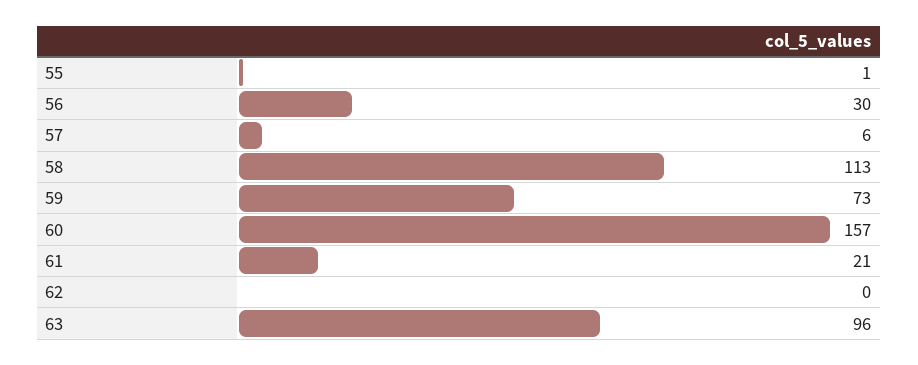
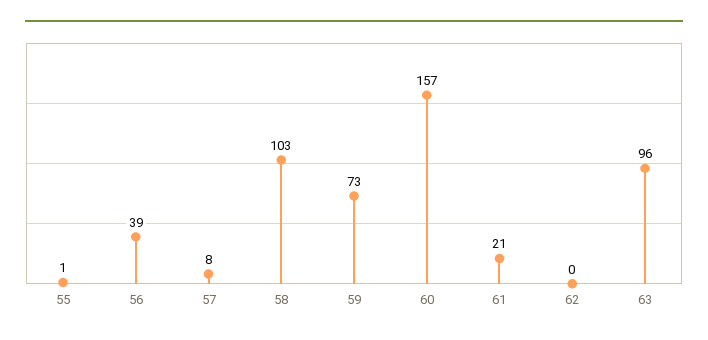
56: 30 -> 39
57: 6 -> 8
58: 113 -> 103

